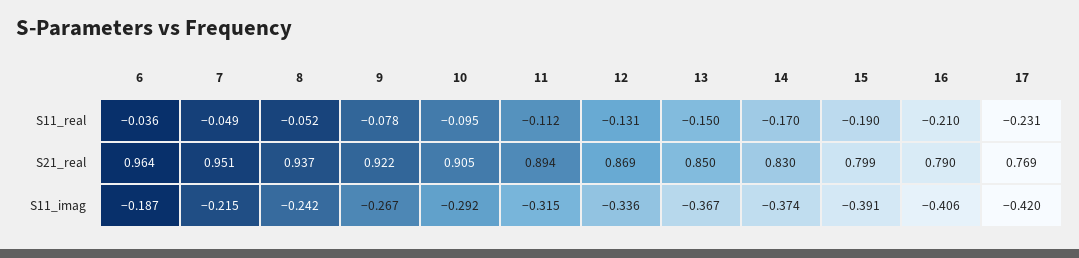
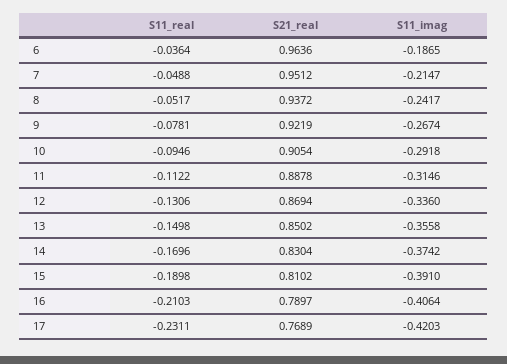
11, S21_real: 0.894 -> 0.8878
15, S21_real: 0.799 -> 0.8102
13, S11_imag: -0.367 -> -0.3558

